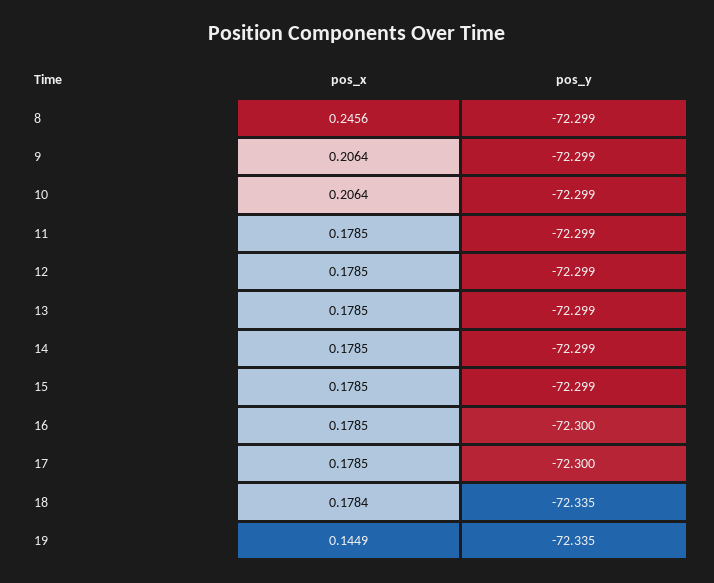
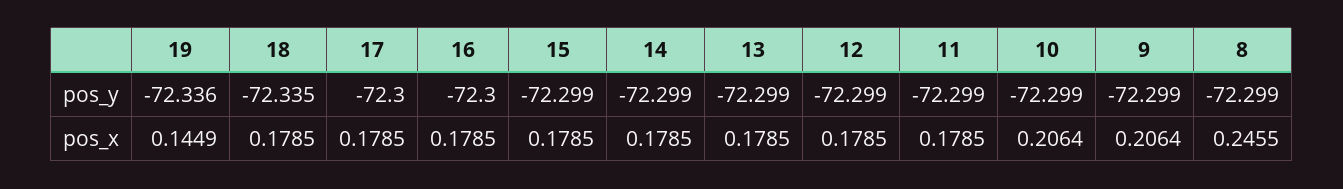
pos_x, 8: 0.2456 -> 0.2455
pos_x, 18: 0.1784 -> 0.1785
pos_y, 19: -72.335 -> -72.336

